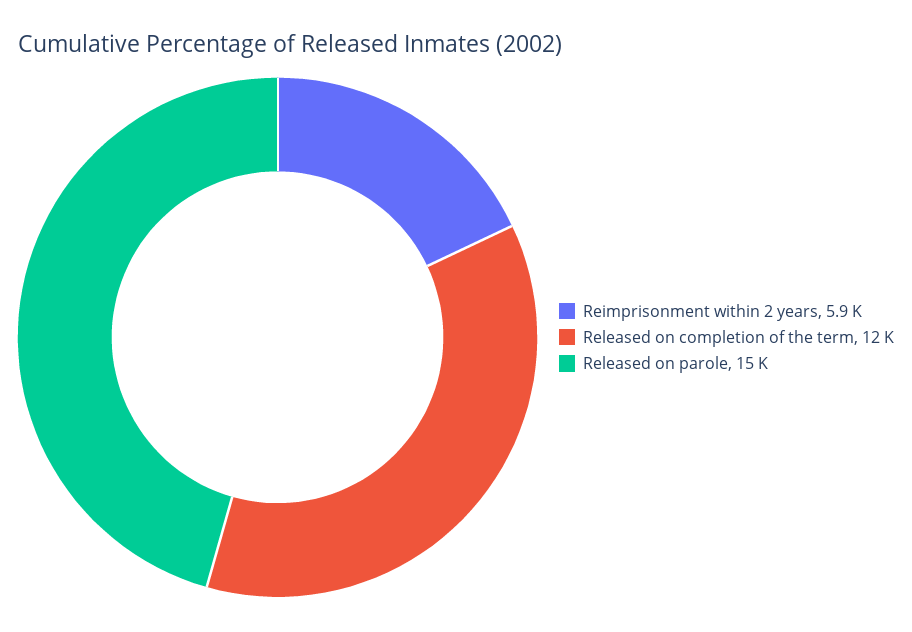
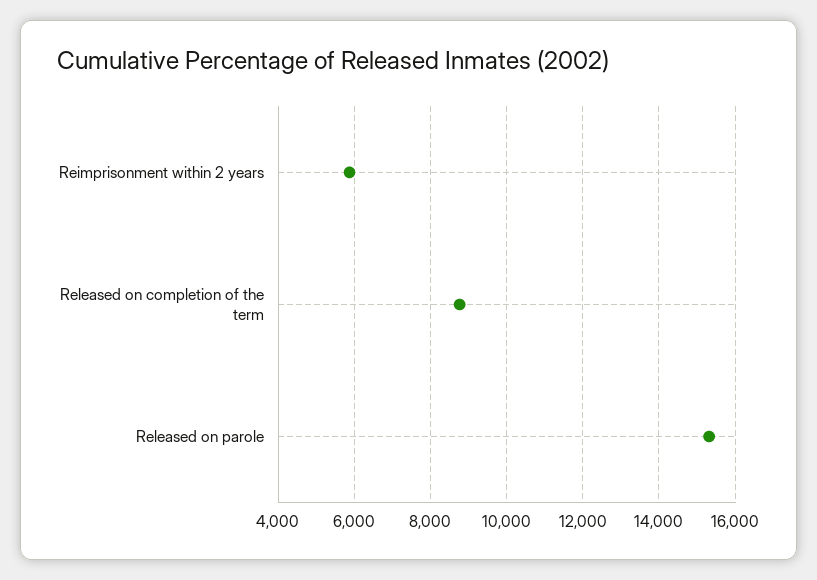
Released on completion of the term: 12000 -> 8800

